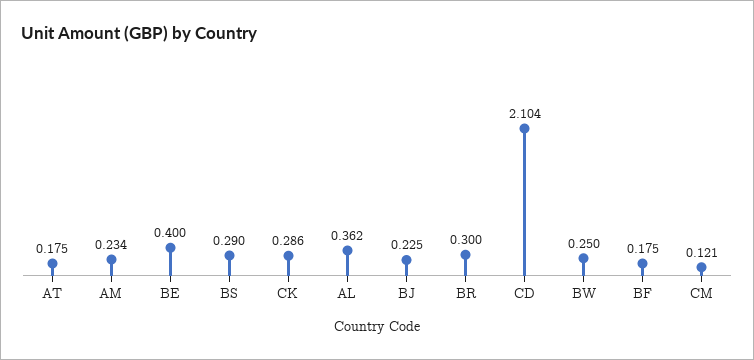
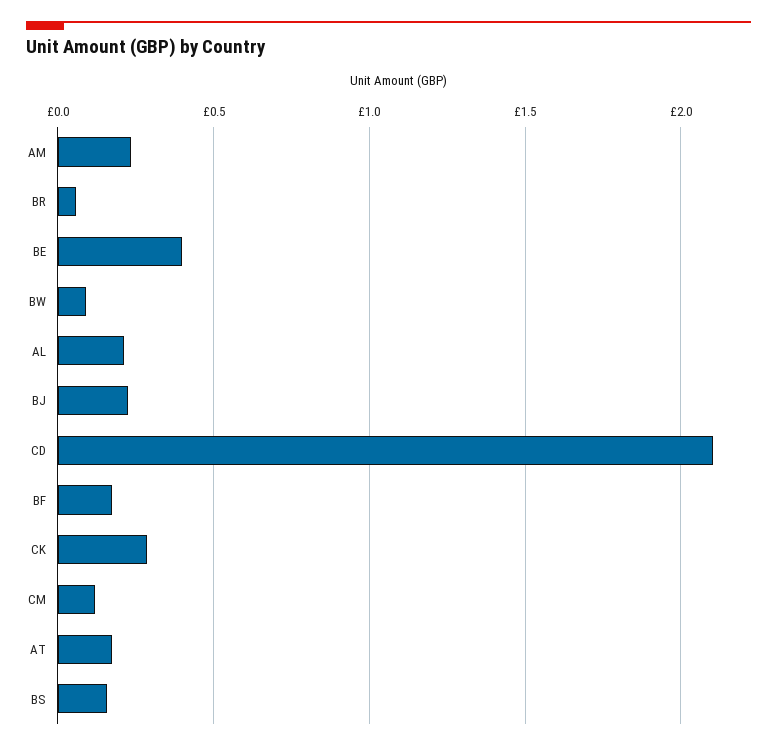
BS: 0.29 -> 0.15
AL: 0.362 -> 0.2
BR: 0.3 -> 0.05
BW: 0.25 -> 0.1

